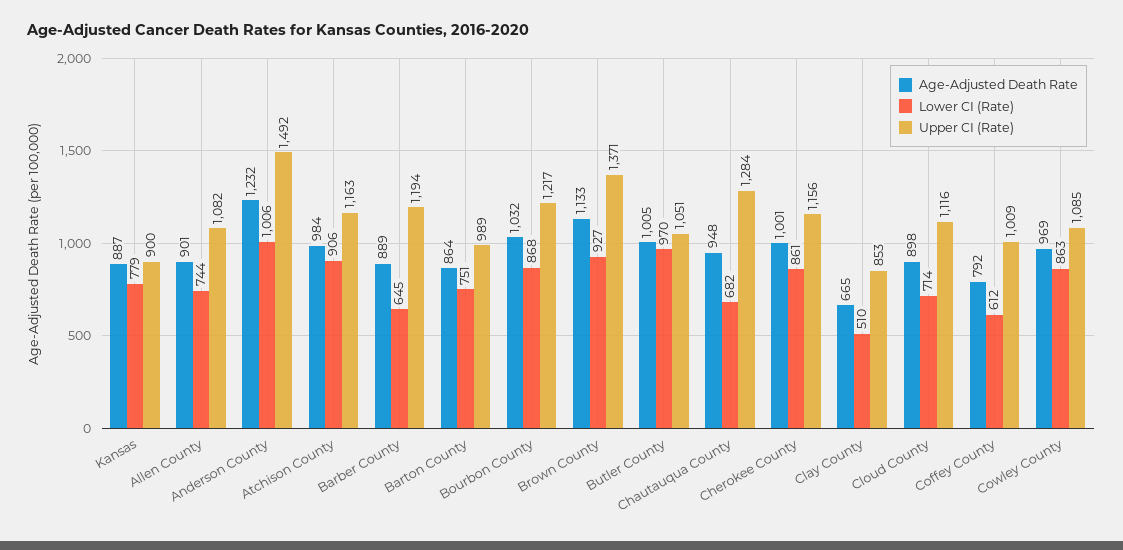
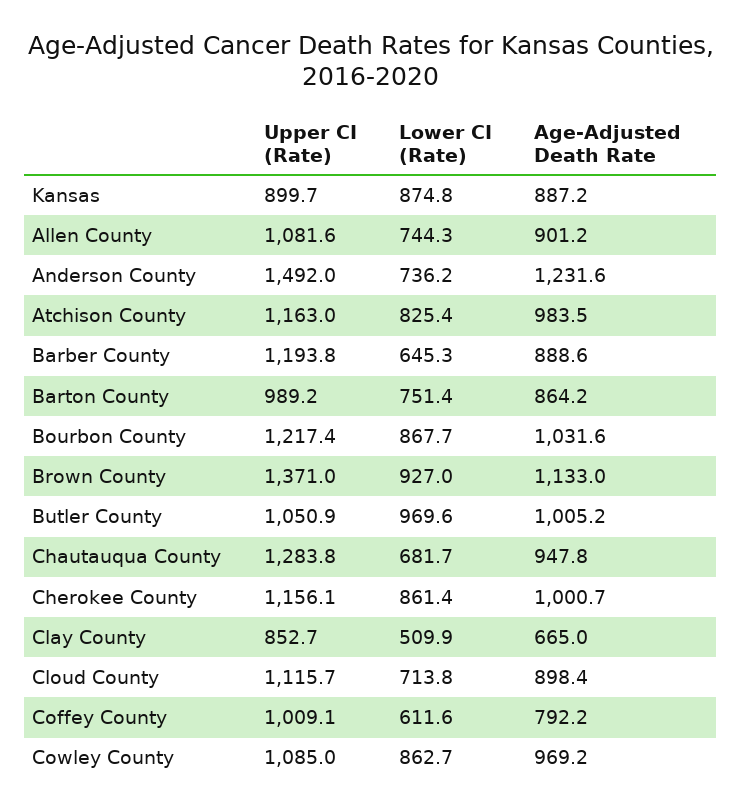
Lower CI (Rate), Kansas: 779 -> 874.8
Lower CI (Rate), Anderson County: 1006 -> 736.2
Lower CI (Rate), Atchison County: 906 -> 825.4

